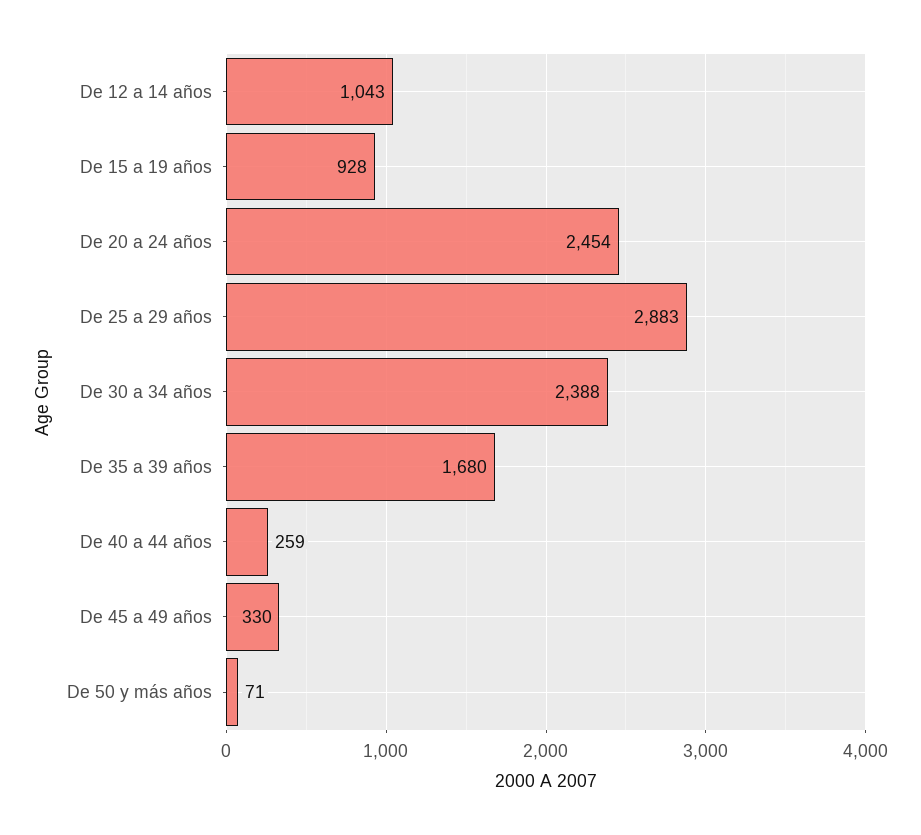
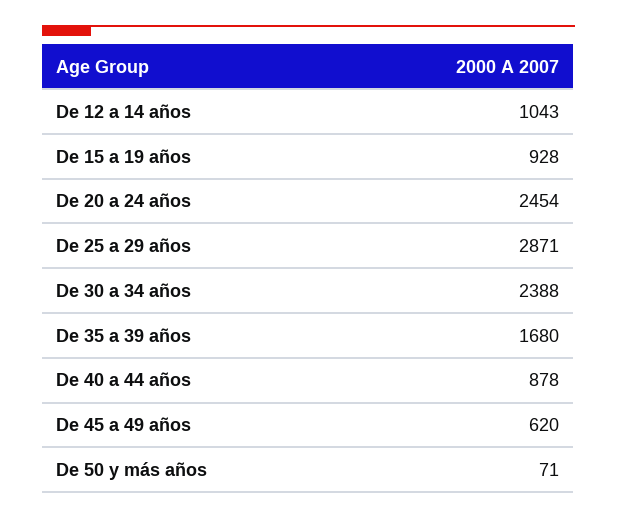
De 25 a 29 años: 2883 -> 2871
De 40 a 44 años: 259 -> 878
De 45 a 49 años: 330 -> 620

